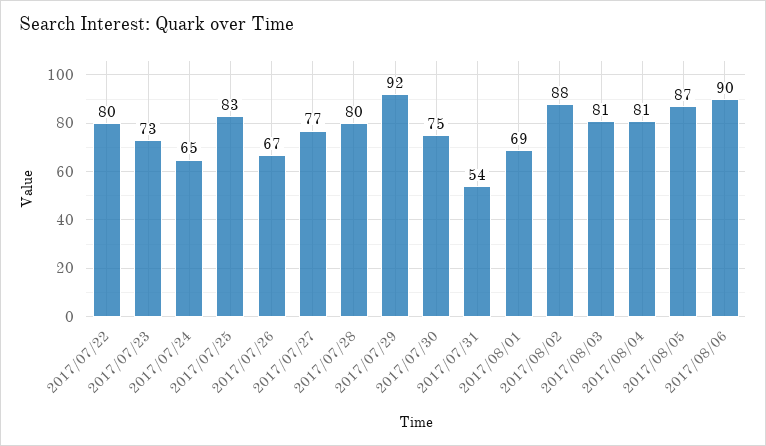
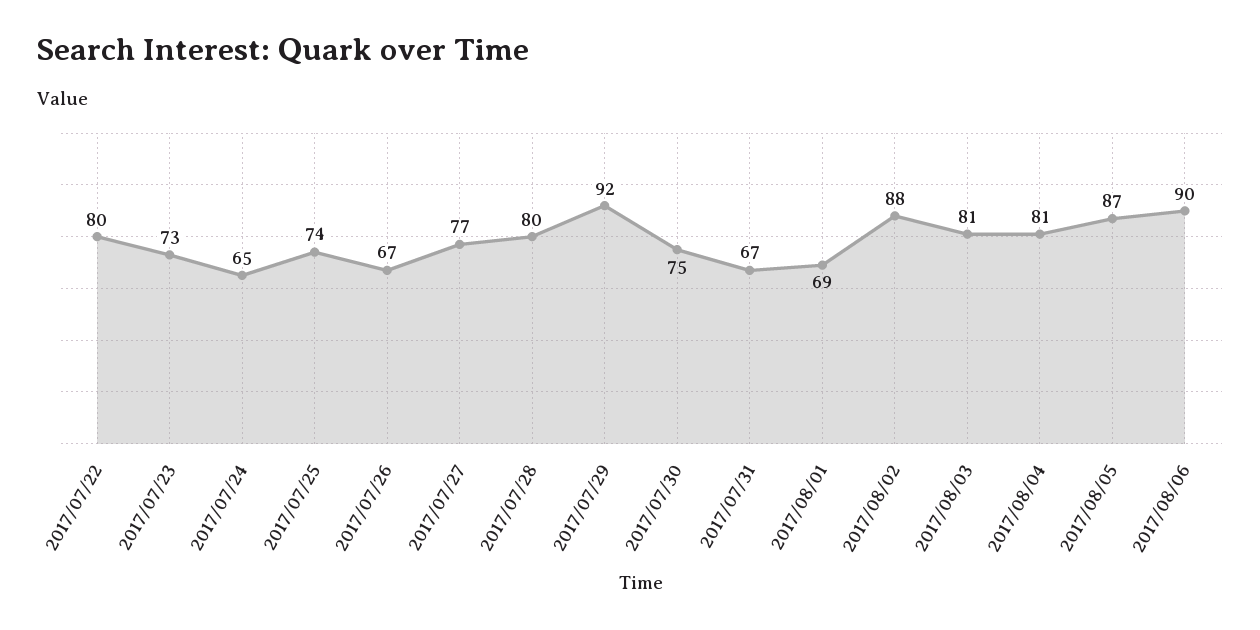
2017/07/25: 83 -> 74
2017/07/31: 54 -> 67

